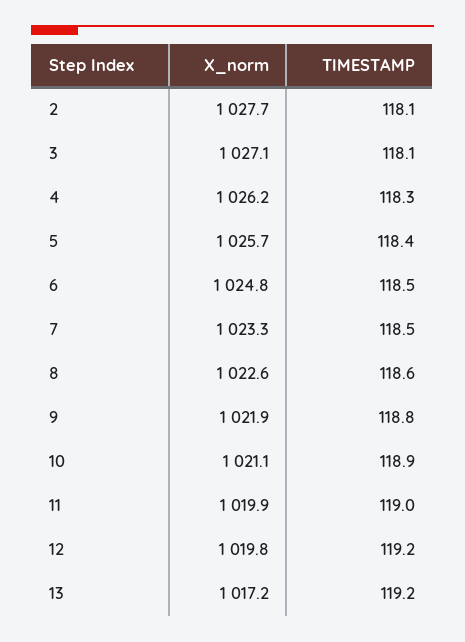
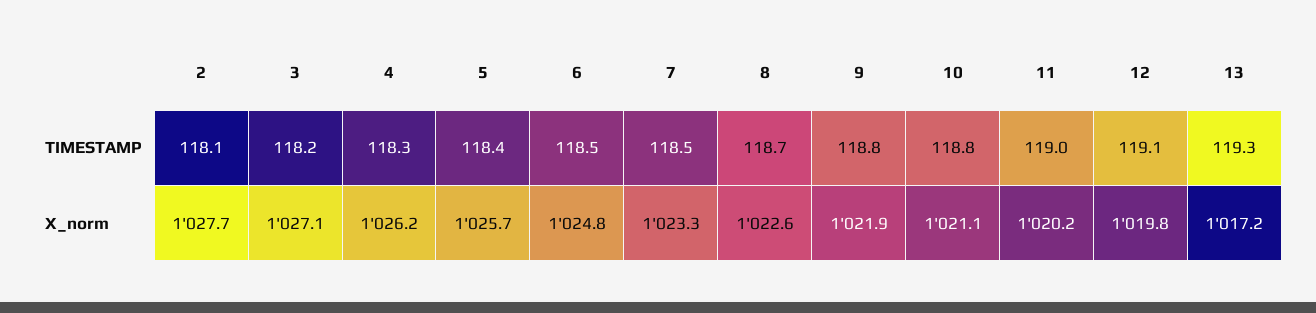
TIMESTAMP, 3: 118.1 -> 118.2
TIMESTAMP, 8: 118.6 -> 118.7
TIMESTAMP, 10: 118.9 -> 118.8
X_norm, 11: 1019.9 -> 1020.2
TIMESTAMP, 12: 119.2 -> 119.1
TIMESTAMP, 13: 119.2 -> 119.3

